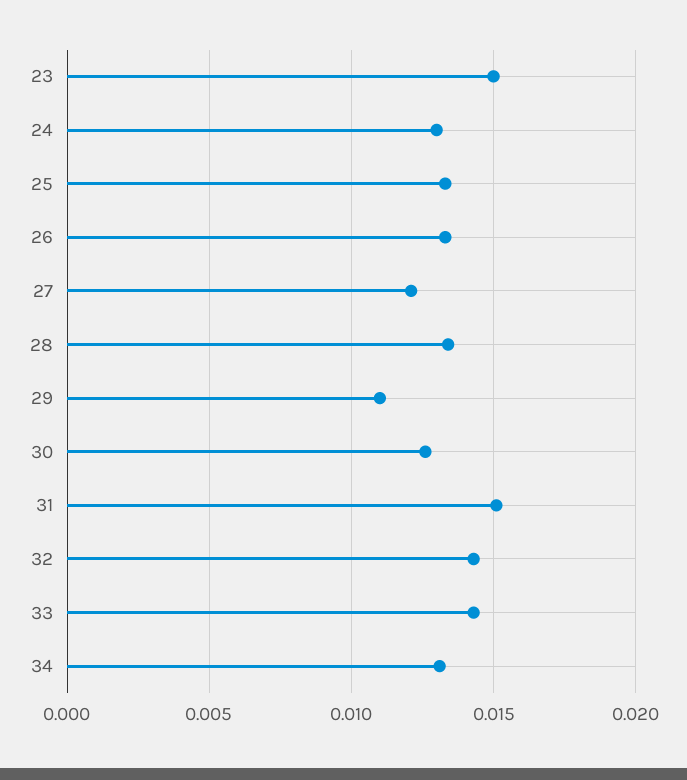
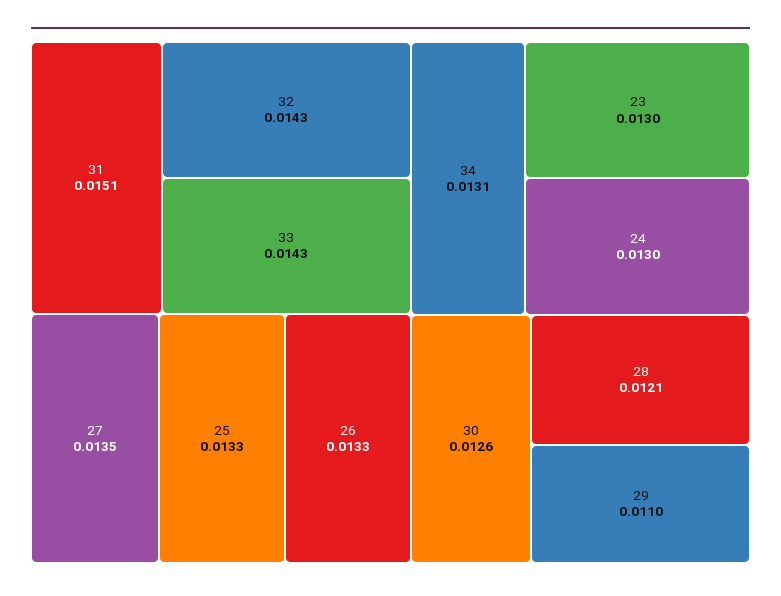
23: 0.015 -> 0.013
27: 0.012 -> 0.0135
28: 0.0135 -> 0.0121

